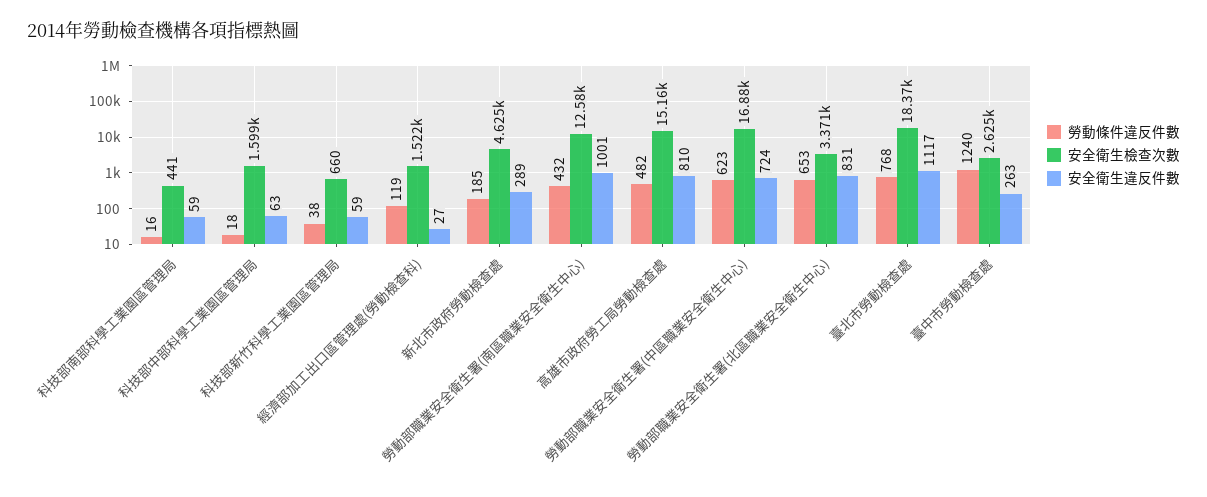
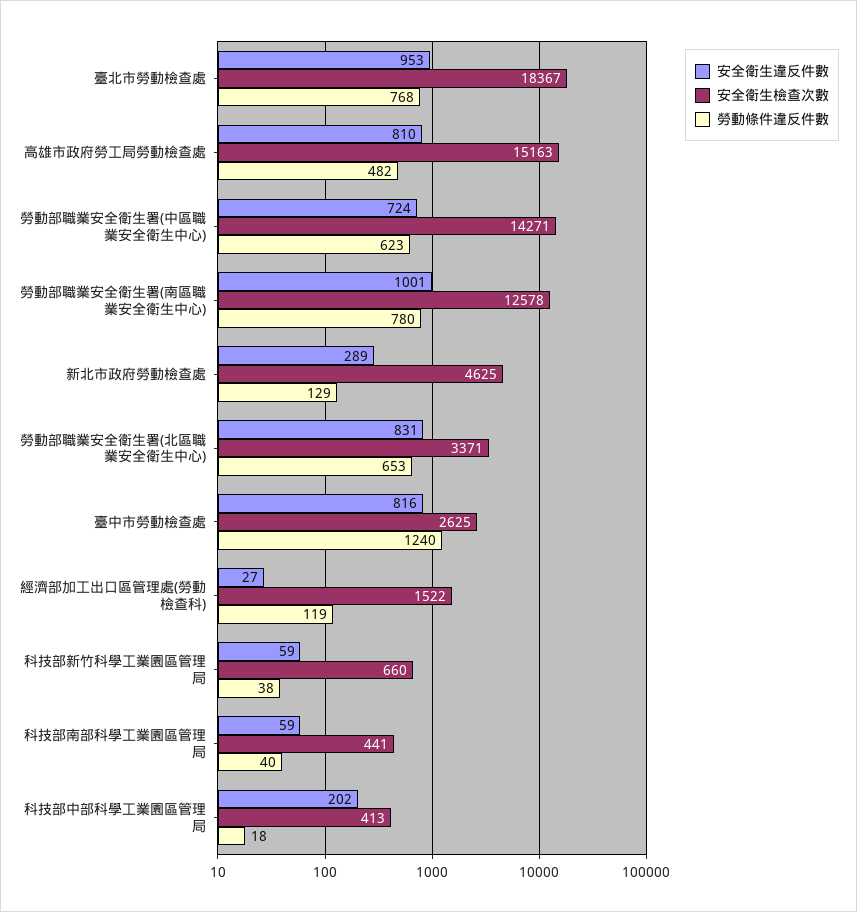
勞動條件違反件數, 科技部南部科學工業園區管理局: 16 -> 40
安全衛生檢查次數, 科技部中部科學工業園區管理局: 1599 -> 413
安全衛生違反件數, 科技部中部科學工業園區管理局: 63 -> 202
勞動條件違反件數, 新北市政府勞動檢查處: 185 -> 129
勞動條件違反件數, 勞動部職業安全衛生署(南區職業安全衛生中心): 432 -> 780
安全衛生檢查次數, 勞動部職業安全衛生署(中區職業安全衛生中心): 16880 -> 14271
安全衛生違反件數, 臺北市勞動檢查處: 1117 -> 953
安全衛生違反件數, 臺中市勞動檢查處: 263 -> 816

